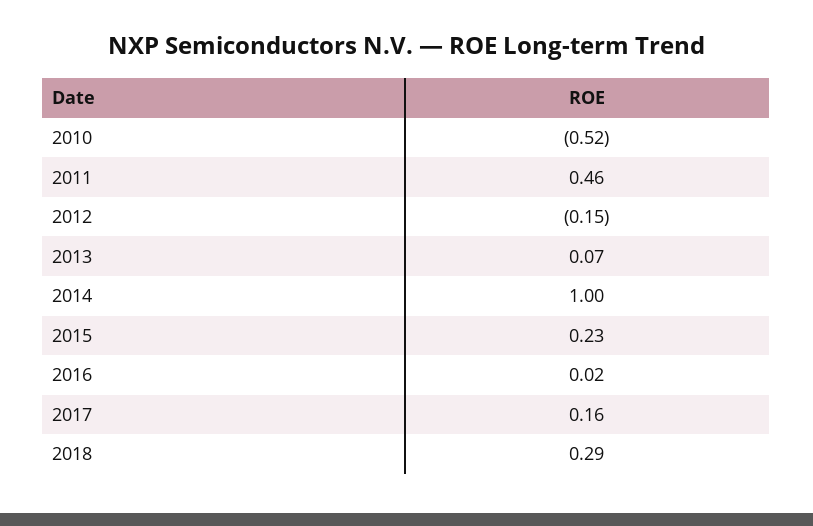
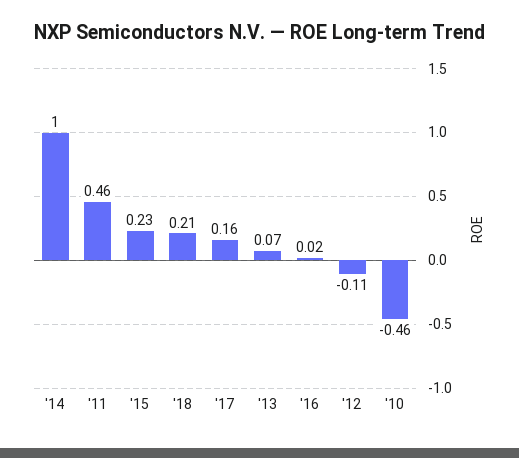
2010: -0.52 -> -0.46
2012: -0.15 -> -0.11
2018: 0.29 -> 0.21

